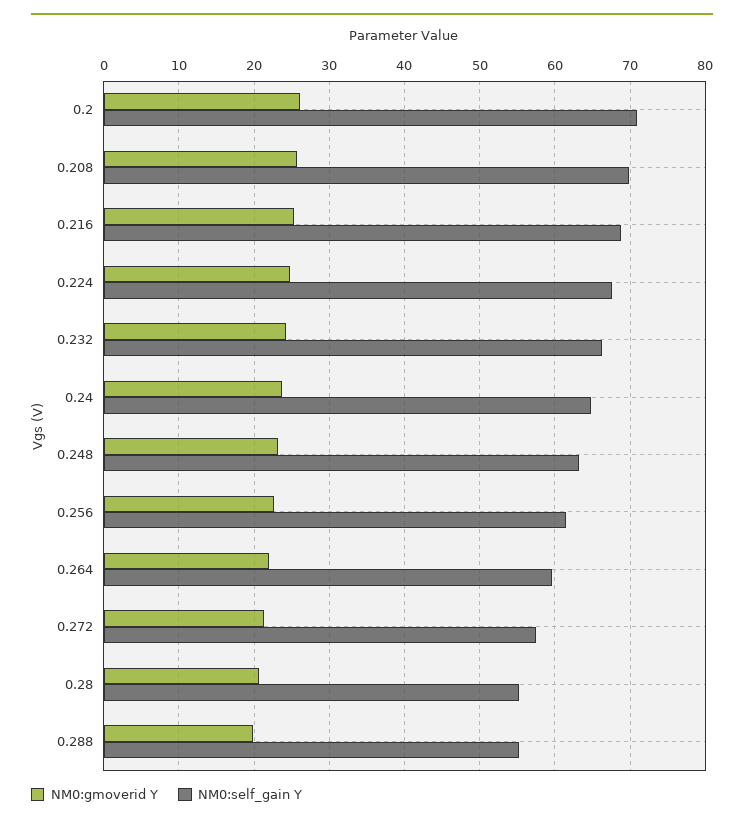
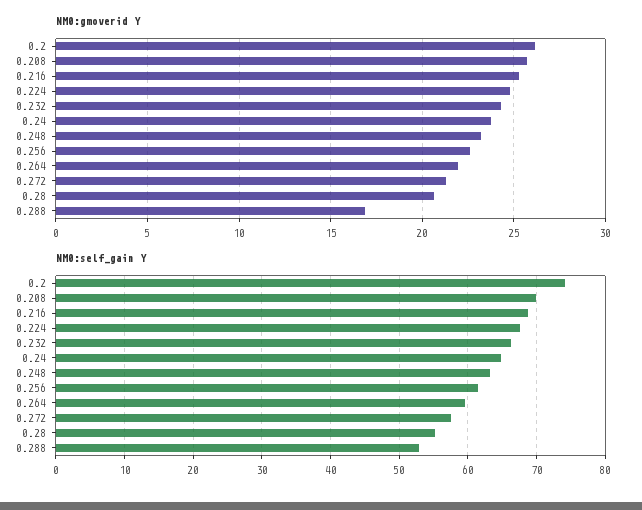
NM0:self_gain Y, 0.2: 71 -> 74
NM0:gmoverid Y, 0.288: 20 -> 17
NM0:self_gain Y, 0.288: 55 -> 53

